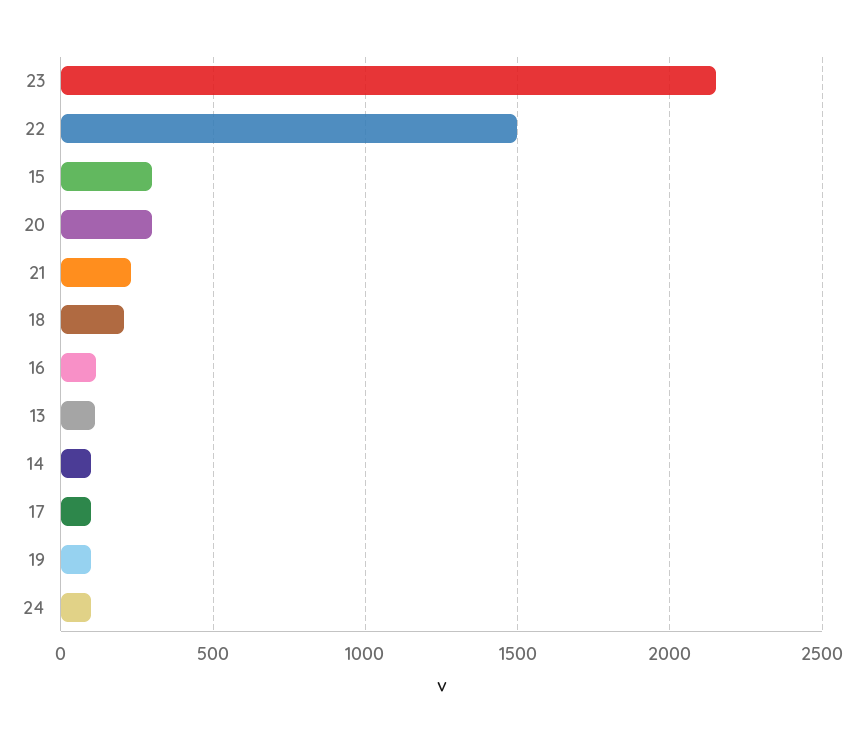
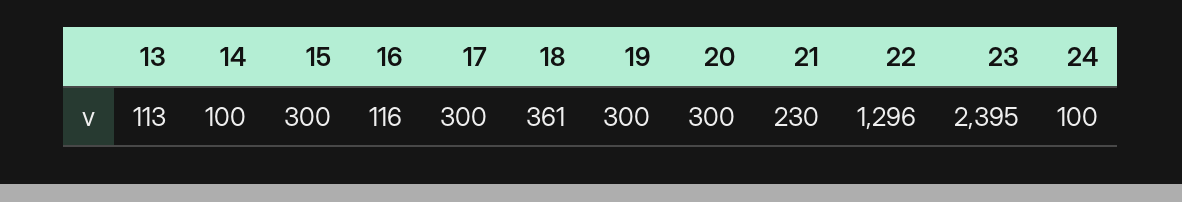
23: 2150 -> 2395
22: 1500 -> 1296
18: 200 -> 361
17: 100 -> 300
19: 100 -> 300

